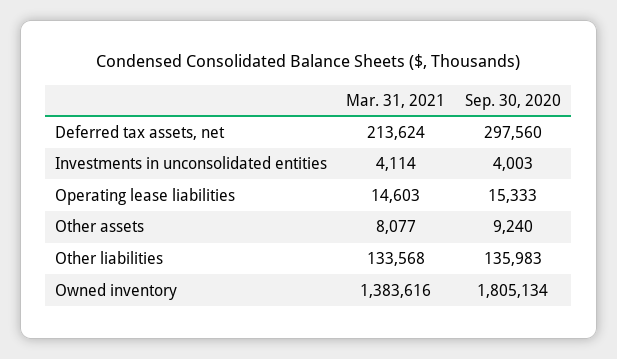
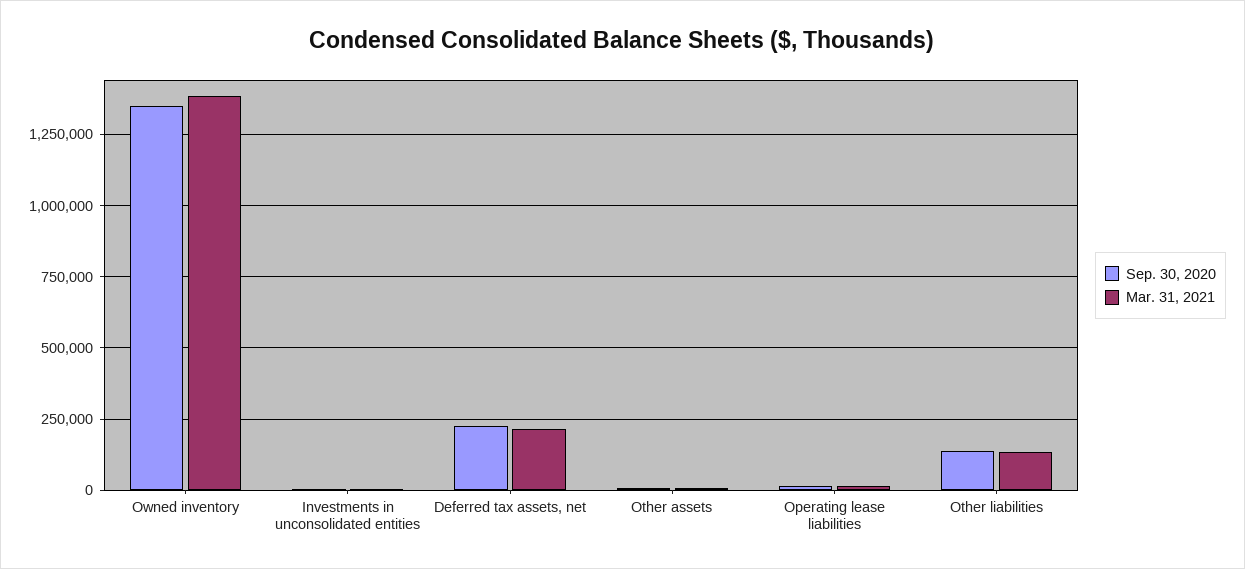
Sep. 30, 2020, Deferred tax assets, net: 297560 -> 225000
Sep. 30, 2020, Owned inventory: 1805134 -> 1350000

